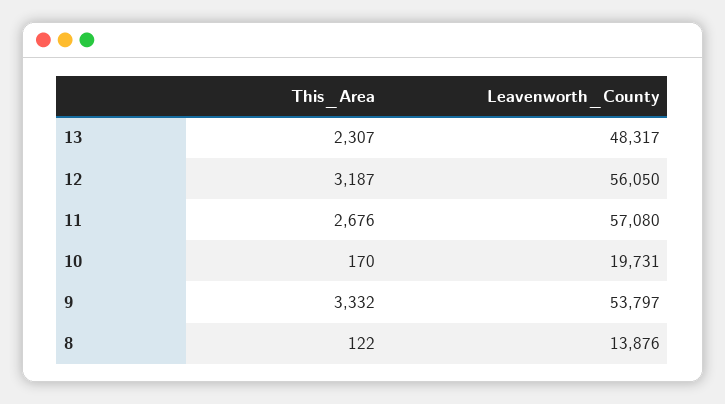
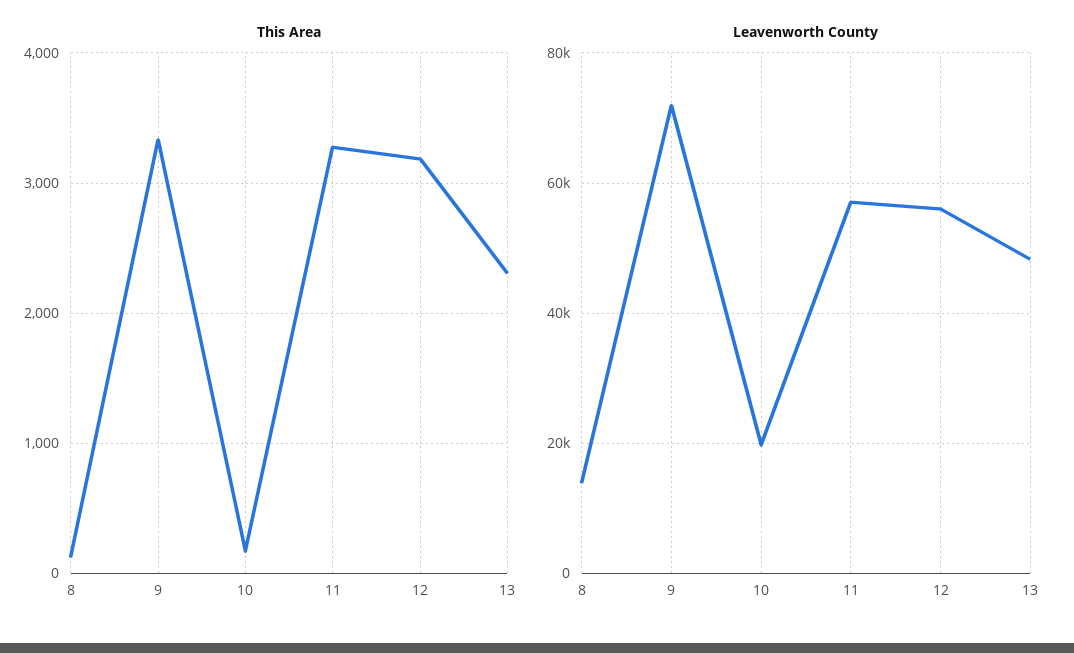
This_Area, 11: 2676 -> 3300
Leavenworth_County, 9: 53797 -> 72000

